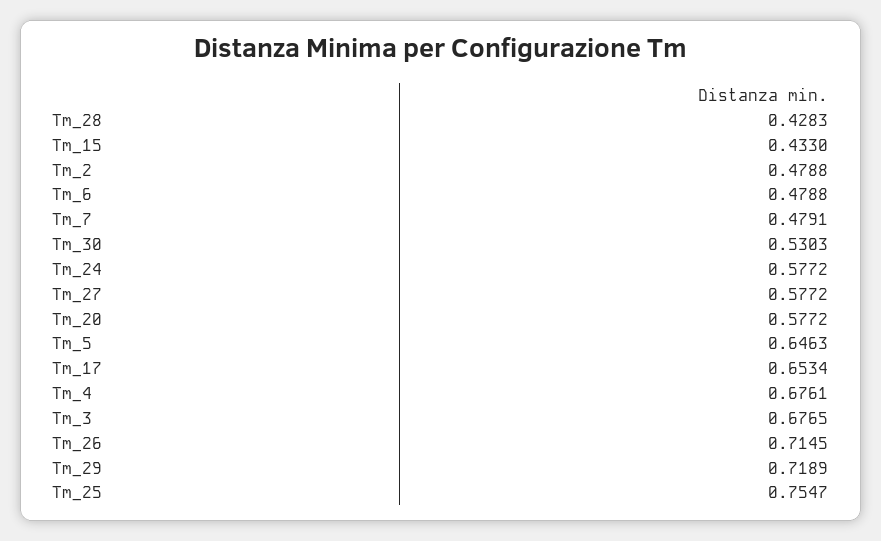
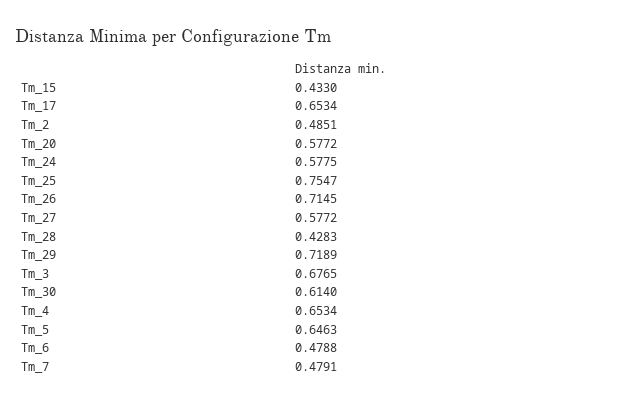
Tm_2: 0.4788 -> 0.4851
Tm_30: 0.5303 -> 0.614
Tm_24: 0.5772 -> 0.5775
Tm_4: 0.6761 -> 0.6534

